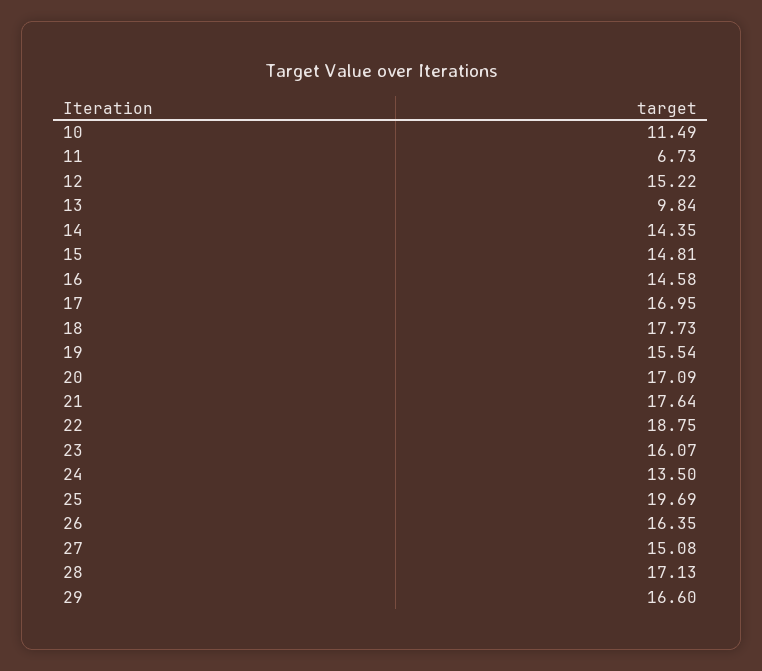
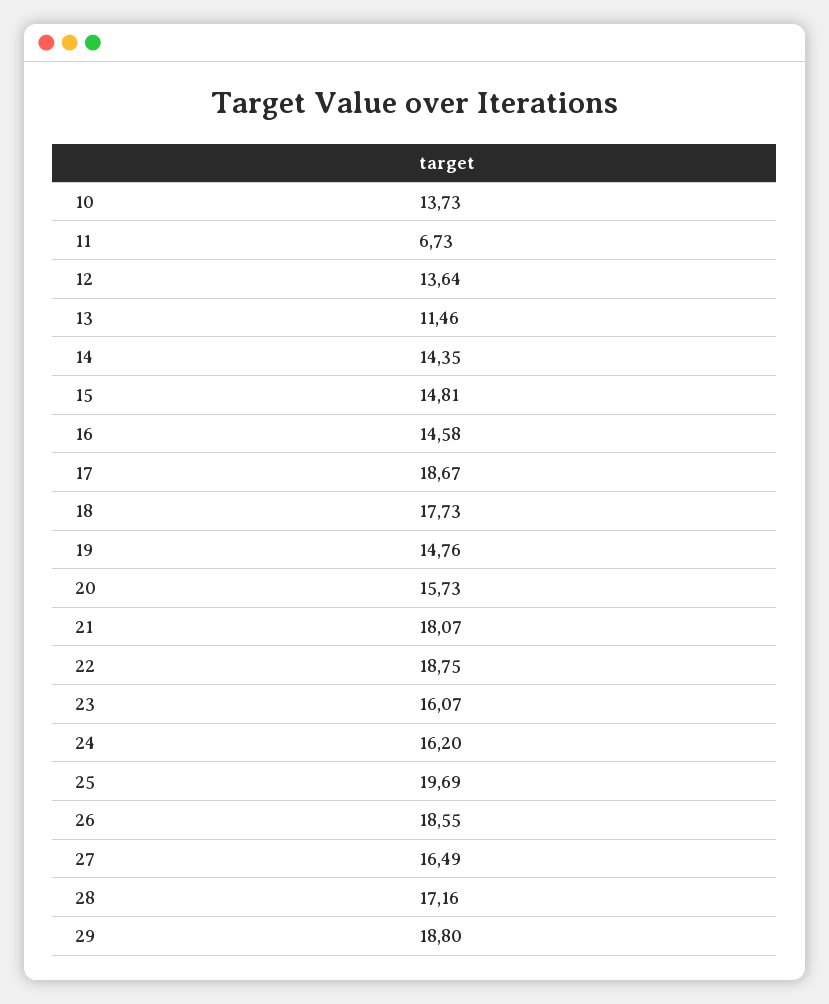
10: 11.49 -> 13.73
12: 15.22 -> 13.64
13: 9.84 -> 11.46
17: 16.95 -> 18.67
19: 15.54 -> 14.76
20: 17.09 -> 15.73
21: 17.64 -> 18.07
24: 13.5 -> 16.2
26: 16.35 -> 18.55
27: 15.08 -> 16.49
28: 17.13 -> 17.16
29: 16.6 -> 18.8

